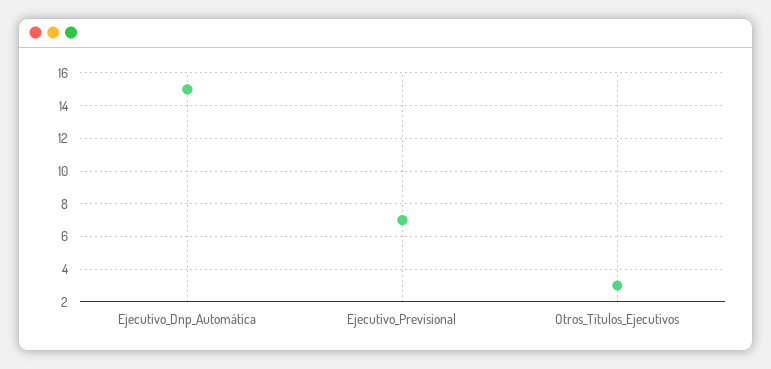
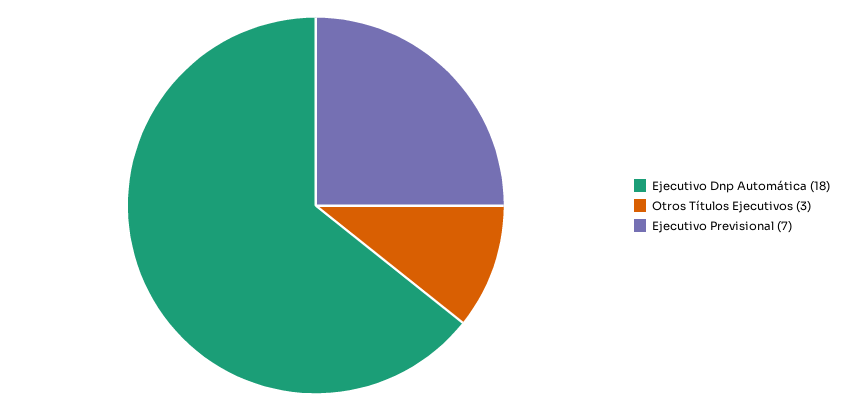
Ejecutivo_Dnp_Automática: 15 -> 18

